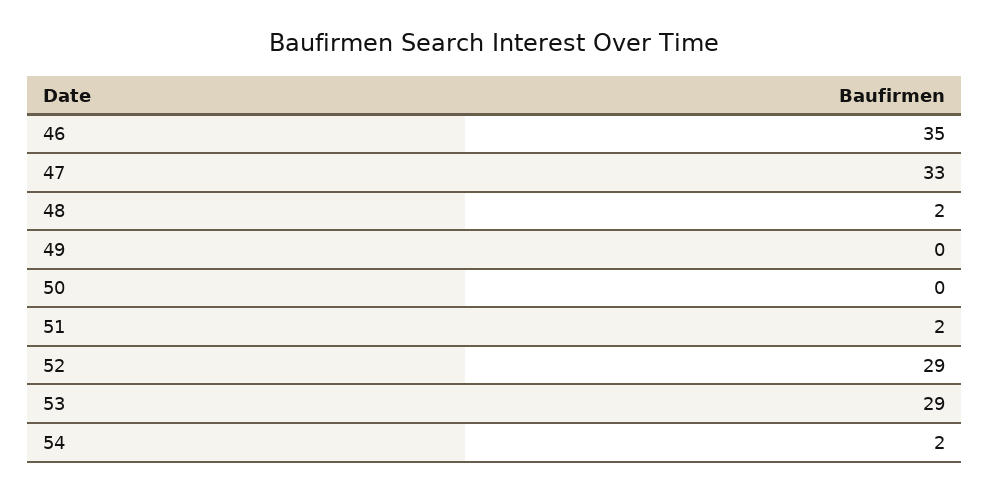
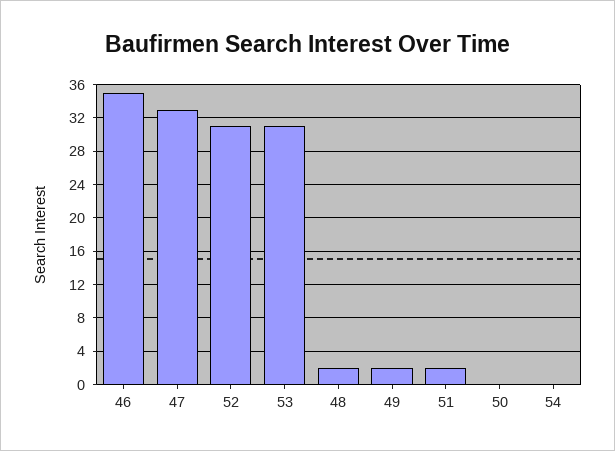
49: 0 -> 2
52: 29 -> 31
53: 29 -> 31
54: 2 -> 0

